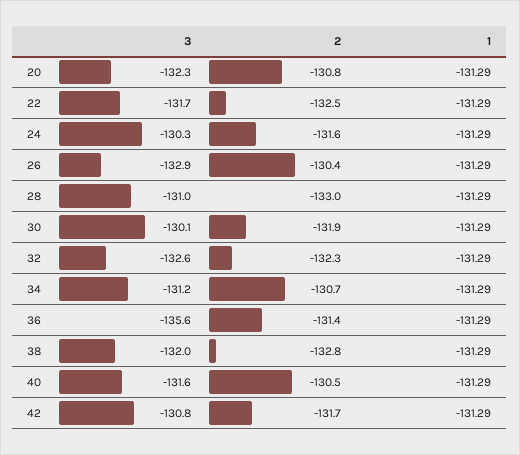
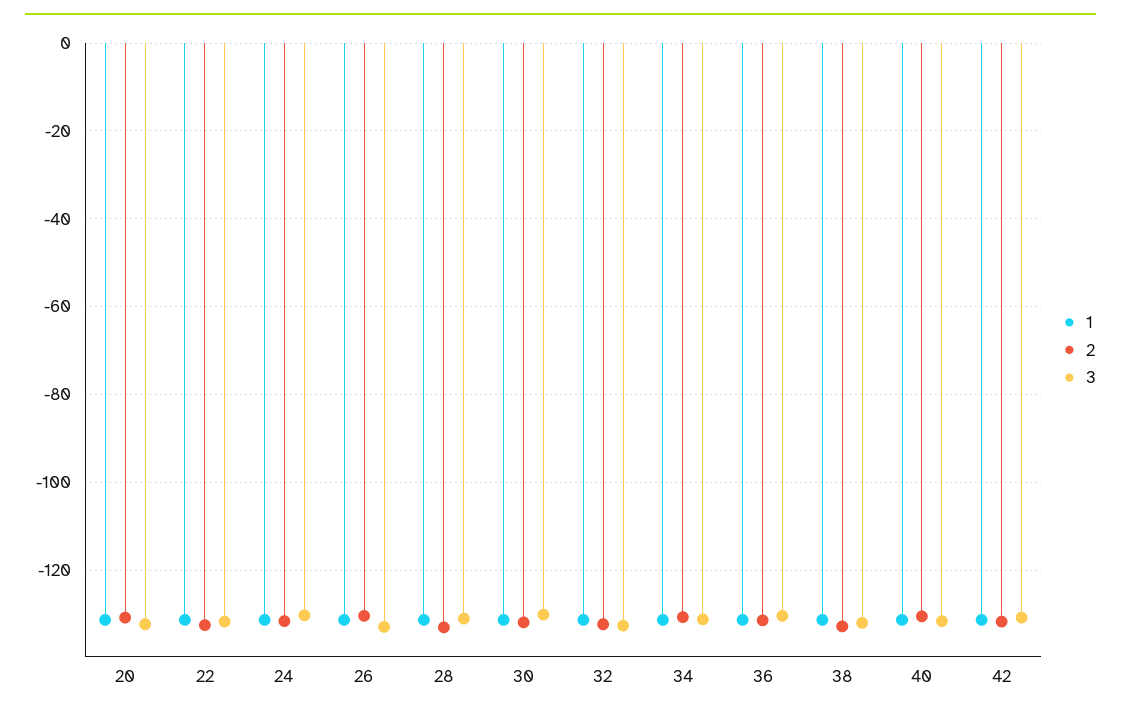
3, 36: -135.6 -> -130

